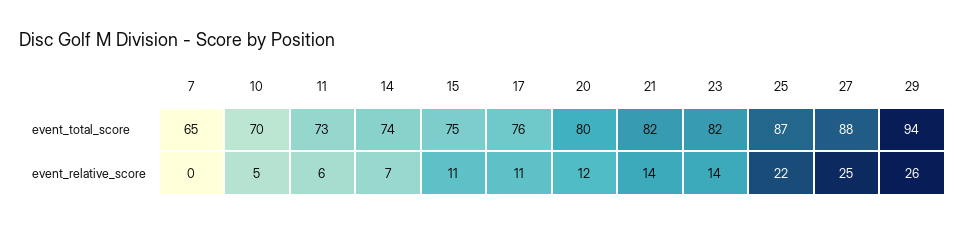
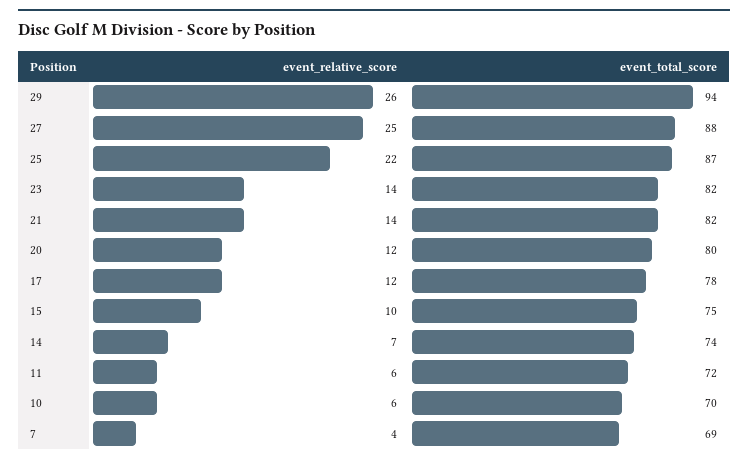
7, event_total_score: 65 -> 69
11, event_total_score: 73 -> 72
17, event_total_score: 76 -> 78
7, event_relative_score: 0 -> 4
10, event_relative_score: 5 -> 6
15, event_relative_score: 11 -> 10
17, event_relative_score: 11 -> 12

